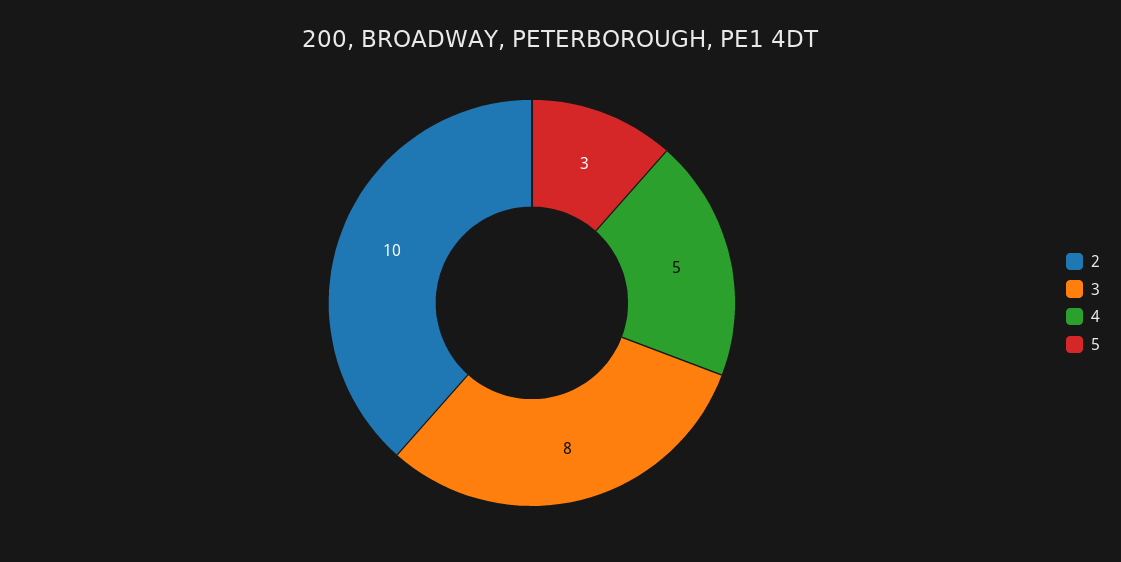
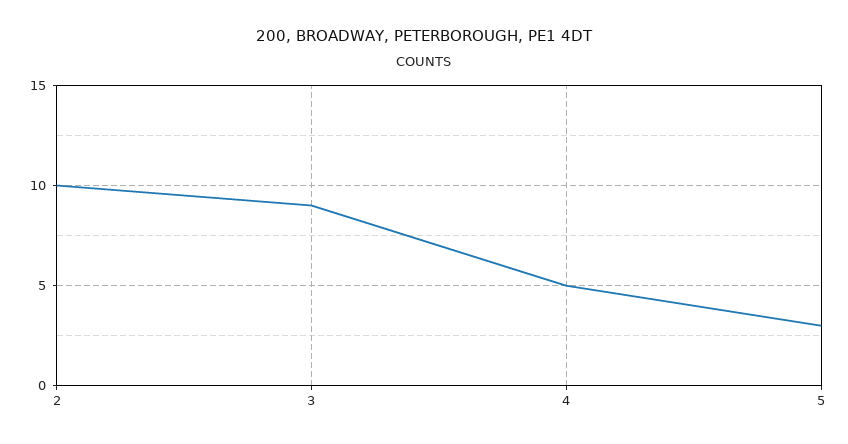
3: 8 -> 9

